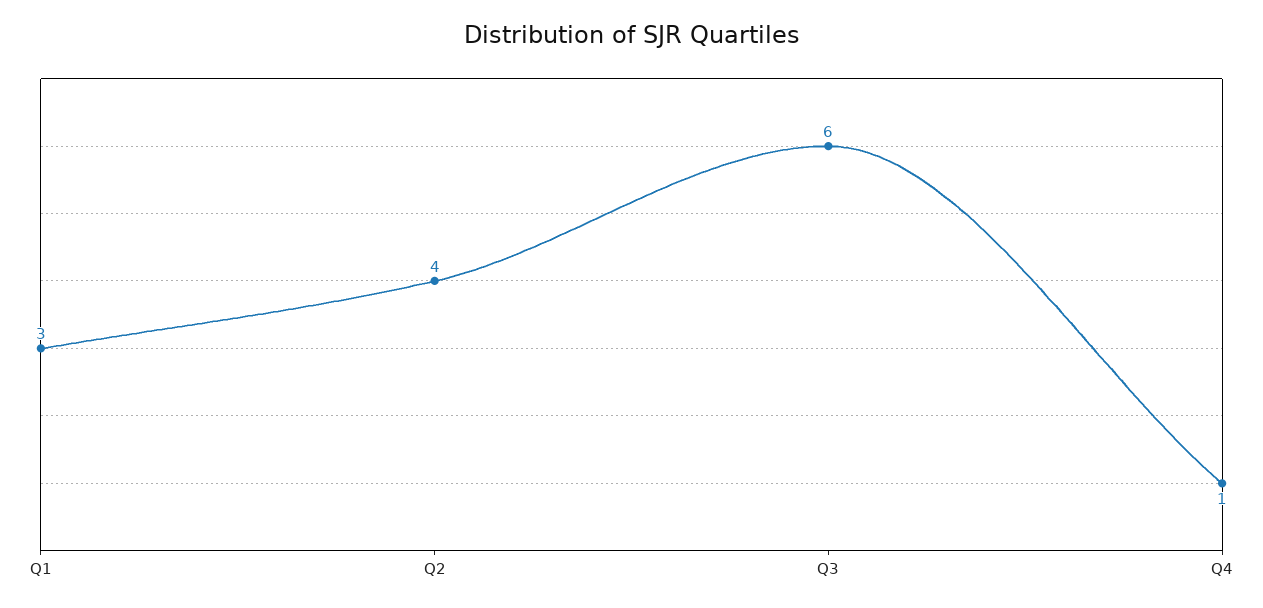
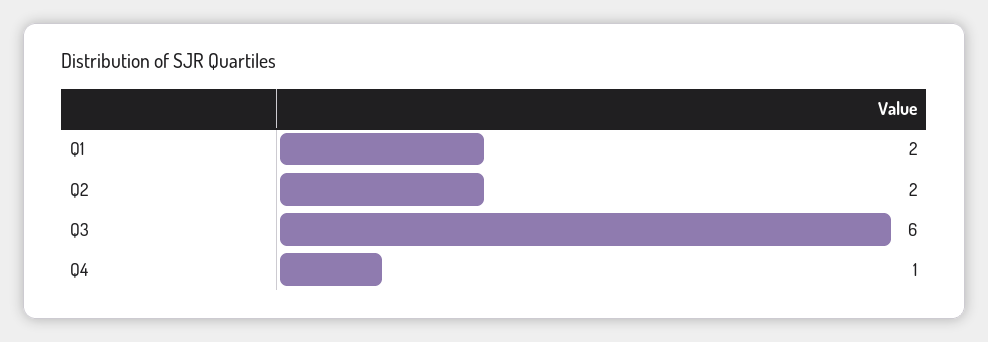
Q1: 3 -> 2
Q2: 4 -> 2

